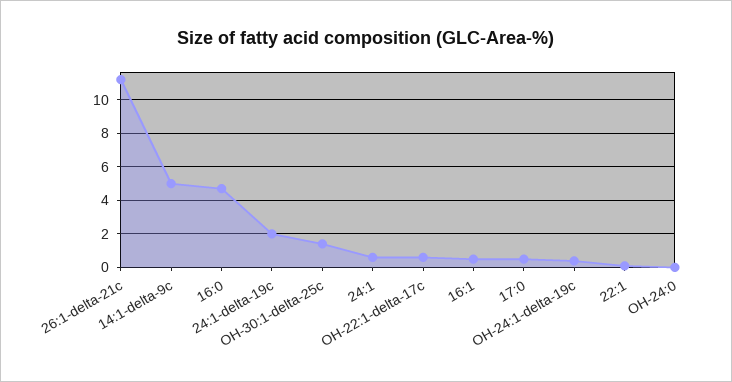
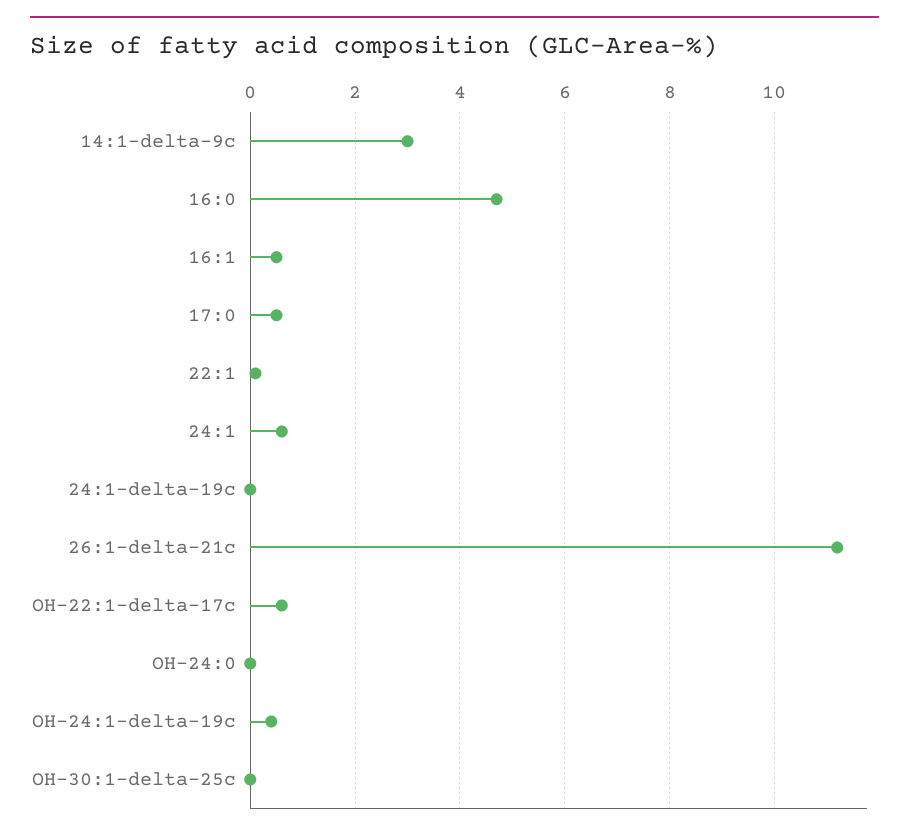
14:1-delta-9c: 5 -> 3
24:1-delta-19c: 2 -> 0
OH-30:1-delta-25c: 1.5 -> 0

